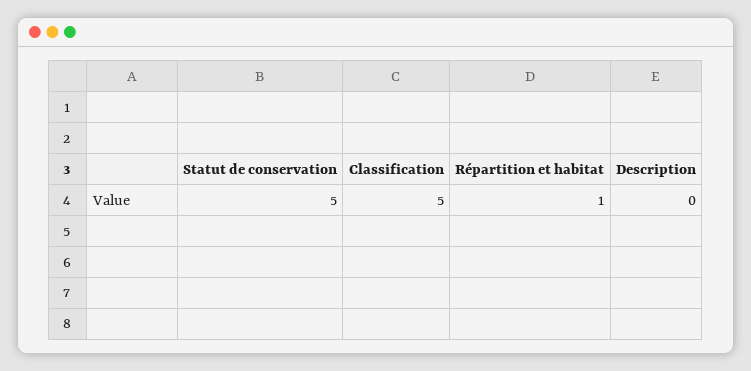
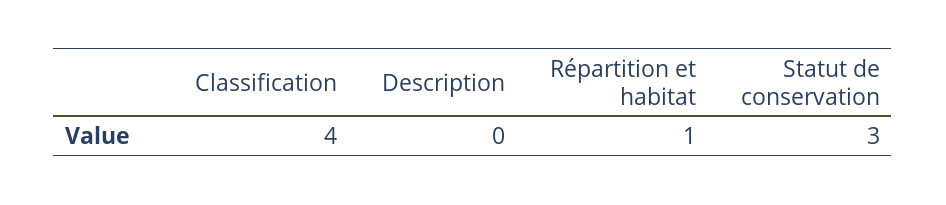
Statut de conservation: 5 -> 3
Classification: 5 -> 4

